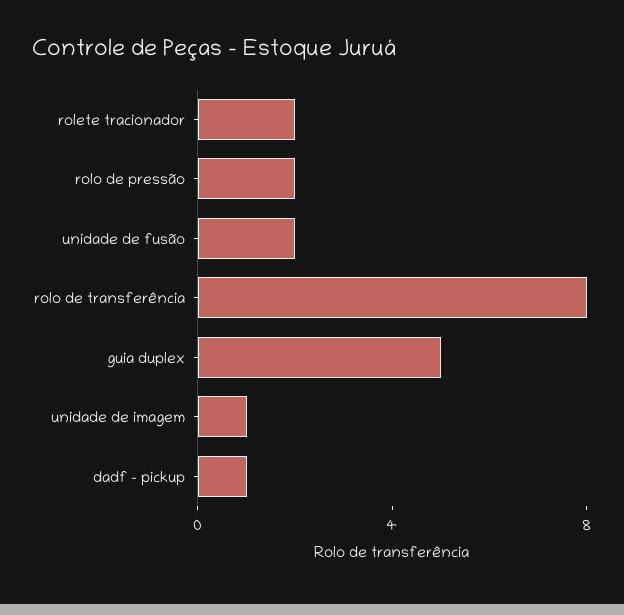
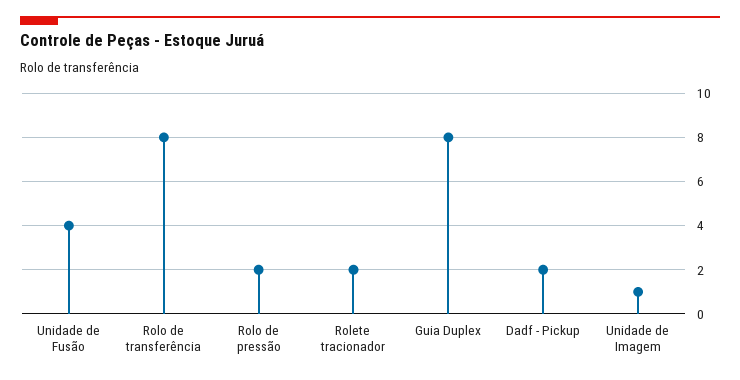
unidade de fusão: 2 -> 4
guia duplex: 5 -> 8
dadf - pickup: 1 -> 2

